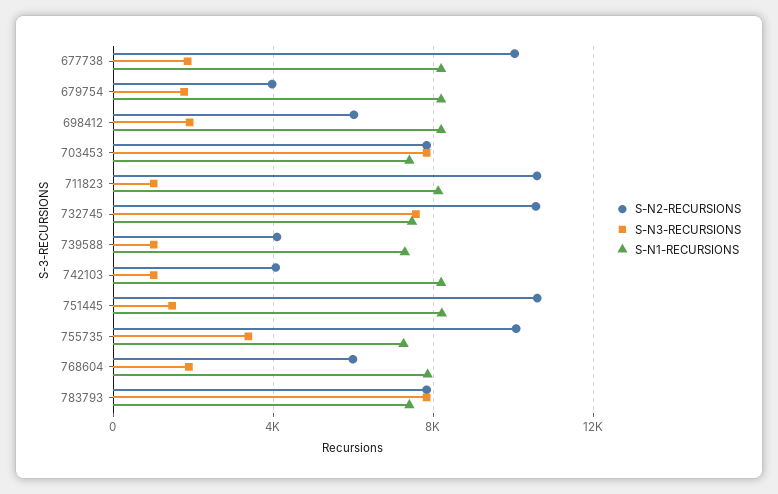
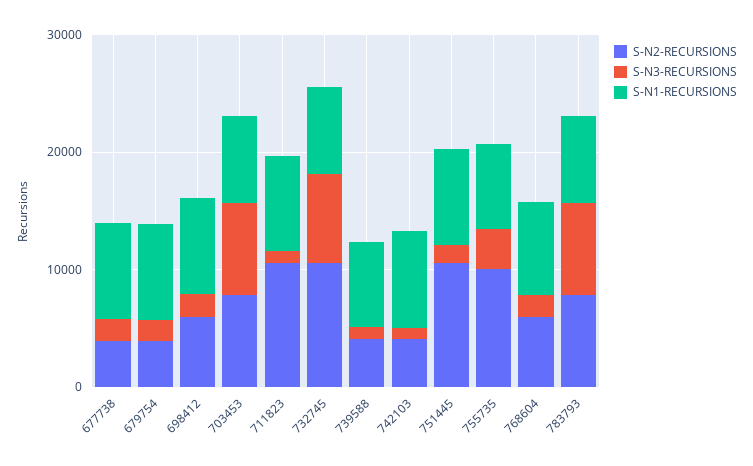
S-N2-RECURSIONS, 677738: 10000 -> 4000

